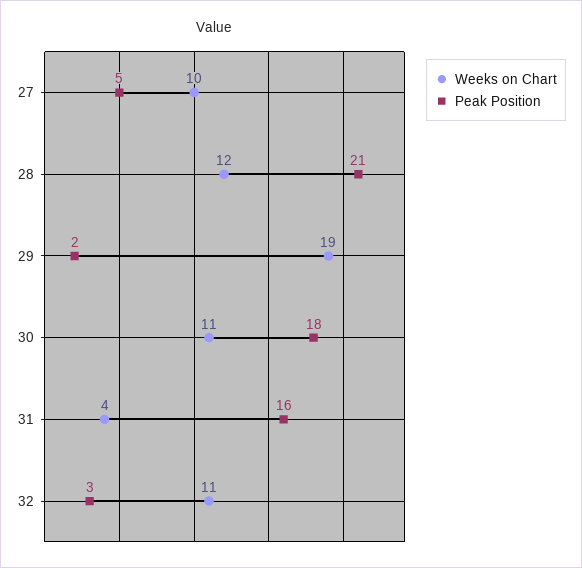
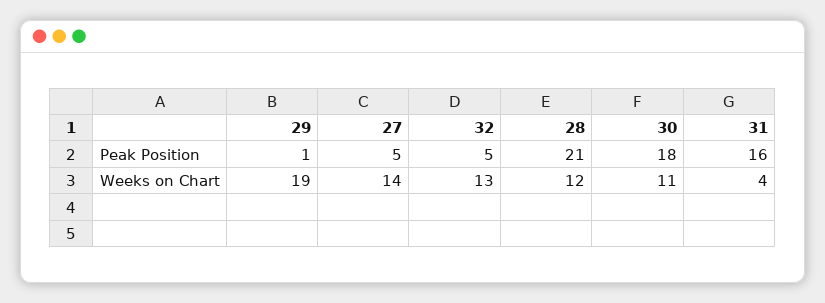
Weeks on Chart, 27: 10 -> 14
Peak Position, 29: 2 -> 1
Weeks on Chart, 32: 11 -> 13
Peak Position, 32: 3 -> 5

